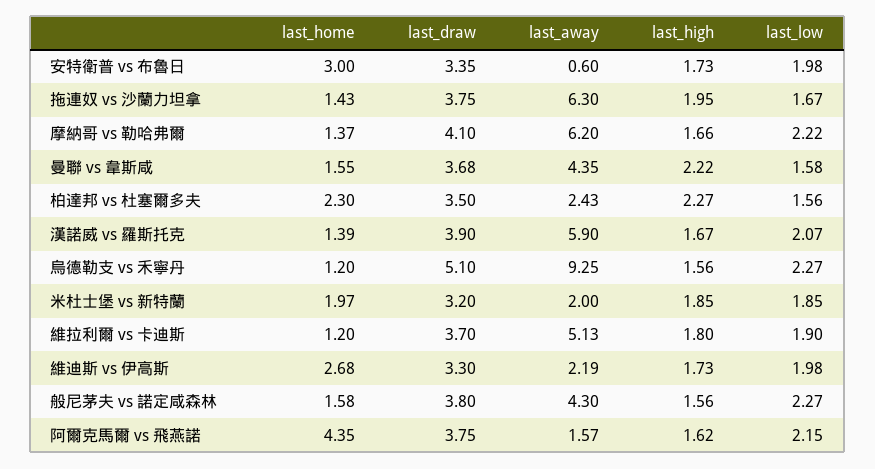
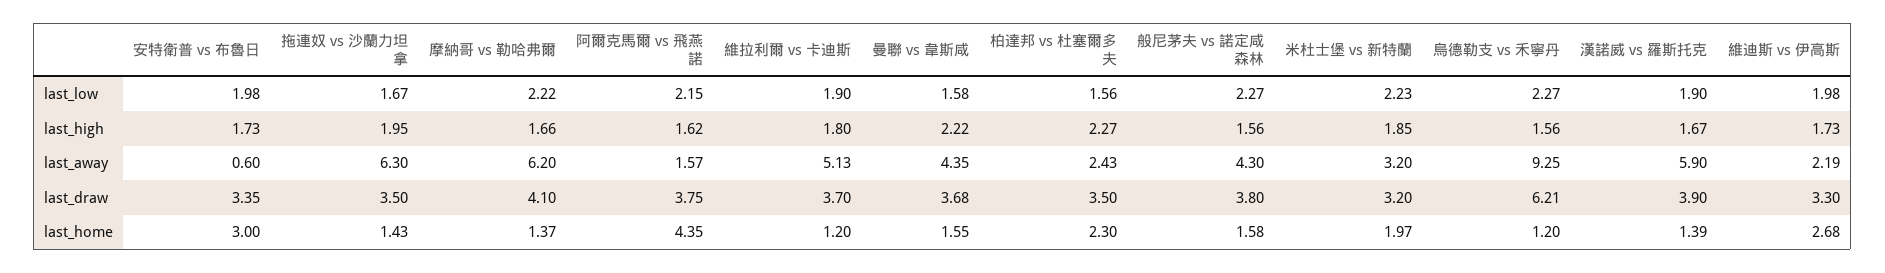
last_draw, 拖連奴 vs 沙蘭力坦拿: 3.75 -> 3.5
last_low, 漢諾威 vs 羅斯托克: 2.07 -> 1.9
last_draw, 烏德勒支 vs 禾寧丹: 5.1 -> 6.21
last_away, 米杜士堡 vs 新特蘭: 2 -> 3.2
last_low, 米杜士堡 vs 新特蘭: 1.85 -> 2.23

